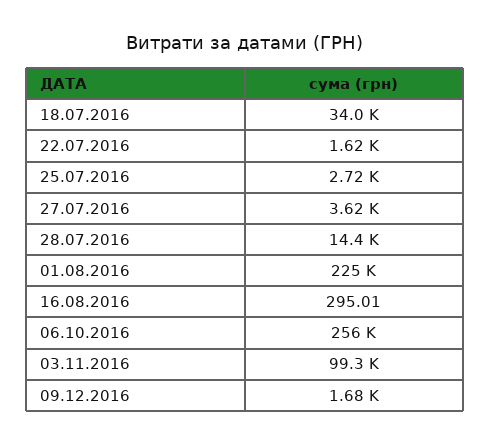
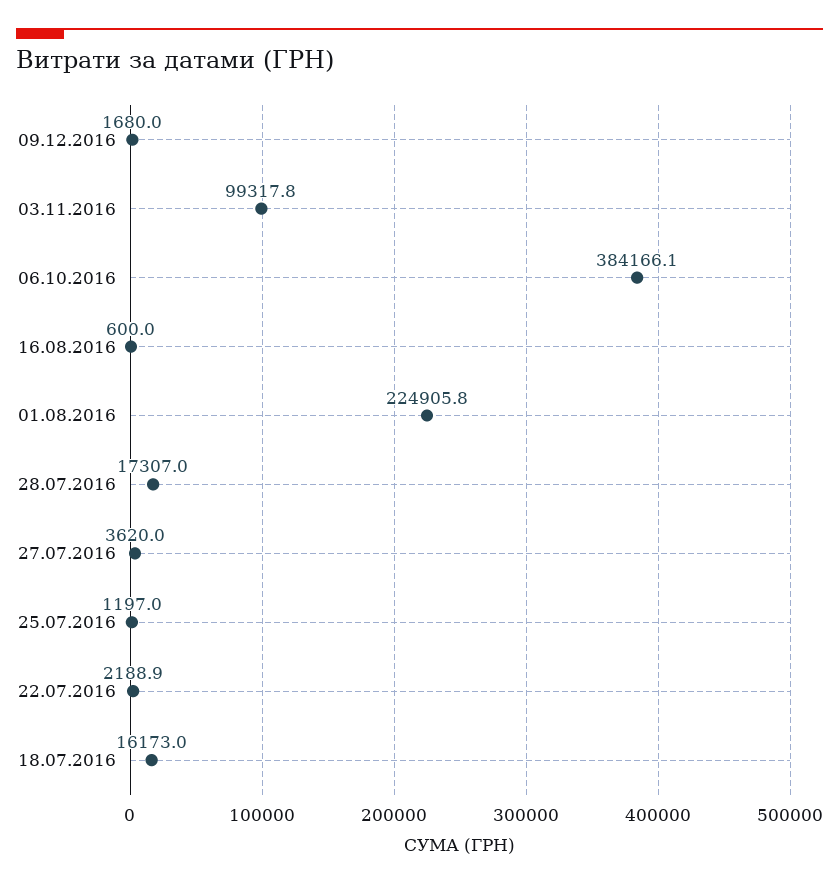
18.07.2016: 34000 -> 16173
22.07.2016: 1620 -> 2188.9
25.07.2016: 2720 -> 1197
28.07.2016: 14400 -> 17307
16.08.2016: 295.01 -> 600
06.10.2016: 256000 -> 384166.1

